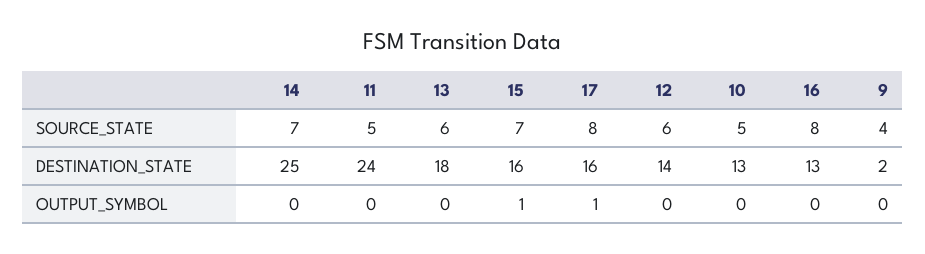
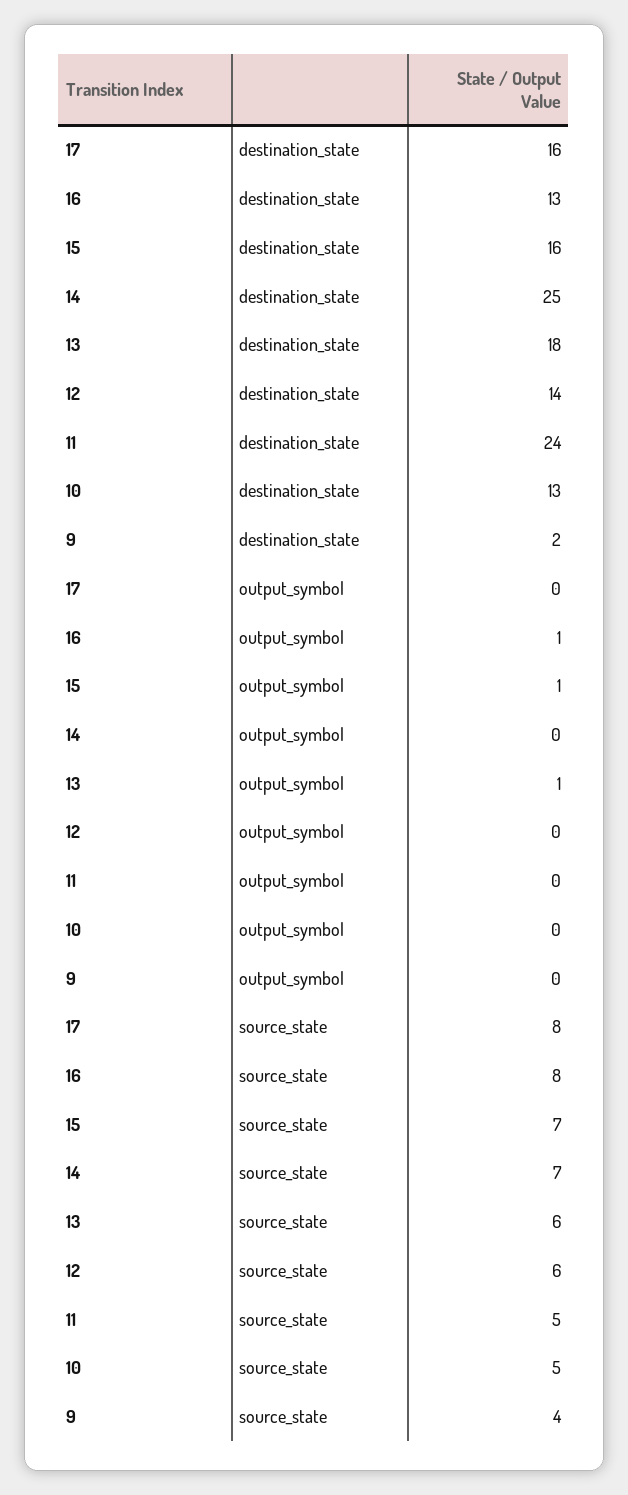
13, OUTPUT_SYMBOL: 0 -> 1
17, OUTPUT_SYMBOL: 1 -> 0
16, OUTPUT_SYMBOL: 0 -> 1

